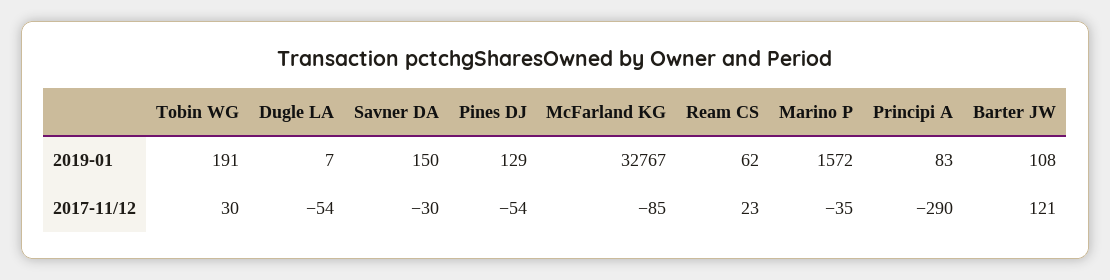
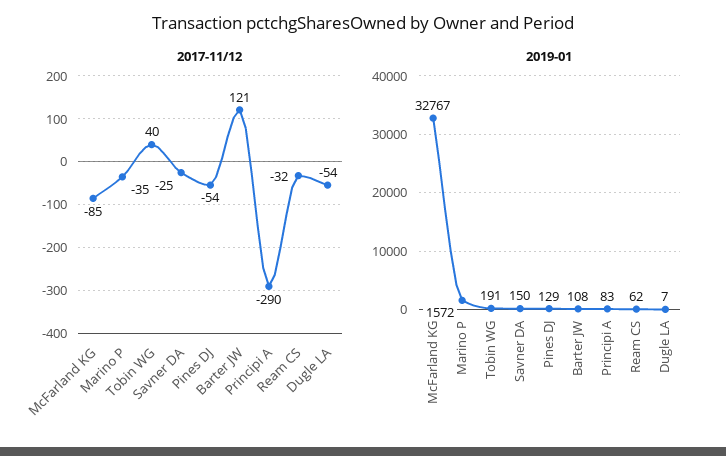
2017-11/12, Tobin WG: 30 -> 40
2017-11/12, Savner DA: -30 -> -25
2017-11/12, Ream CS: 23 -> -32

